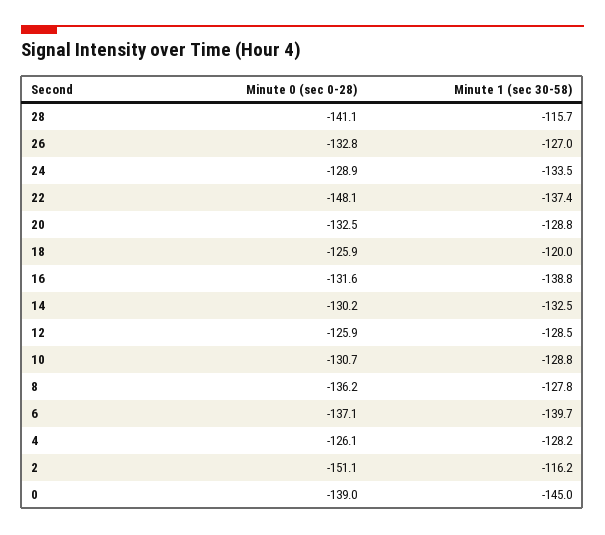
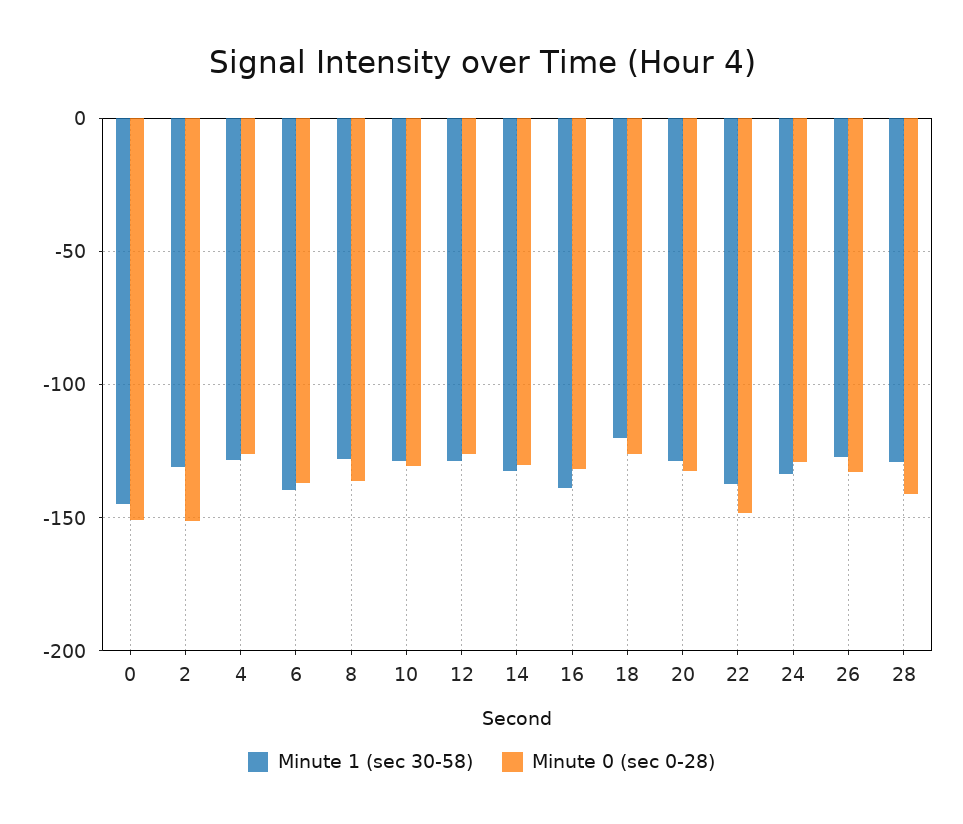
Minute 1 (sec 30-58), 28: -115.7 -> -130
Minute 1 (sec 30-58), 2: -116.2 -> -130
Minute 0 (sec 0-28), 0: -139 -> -150

